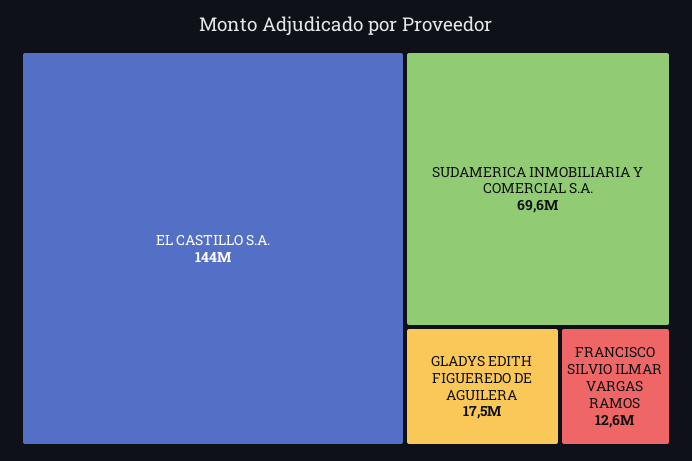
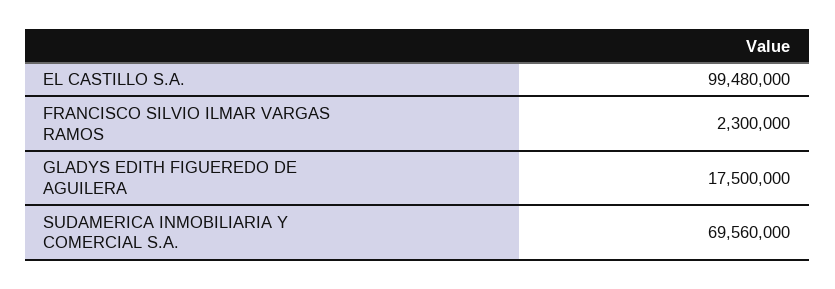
EL CASTILLO S.A.: 144000000 -> 99480000
FRANCISCO SILVIO ILMAR VARGAS RAMOS: 12600000 -> 2300000

